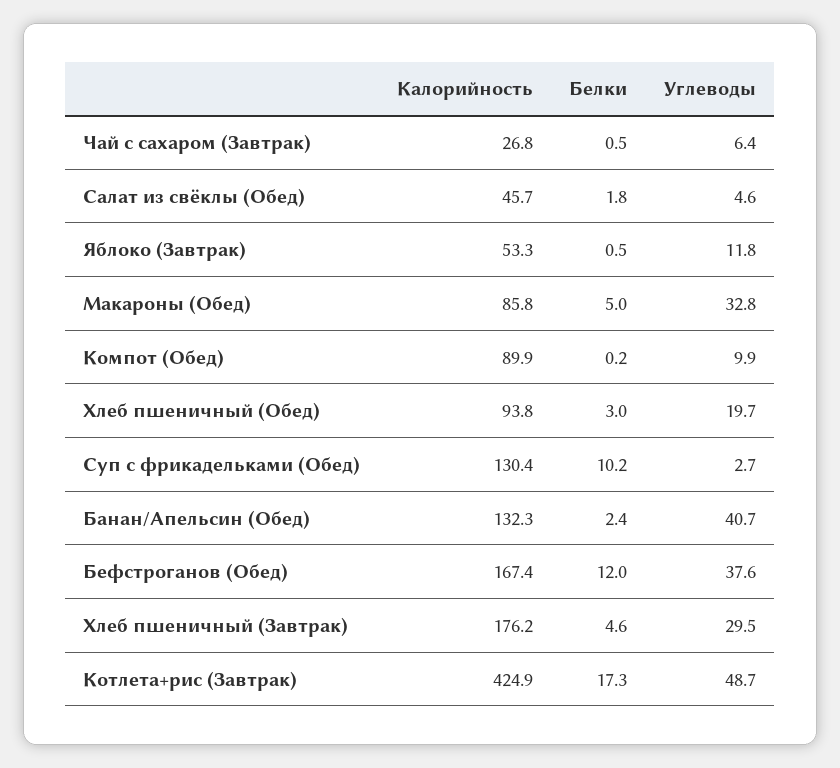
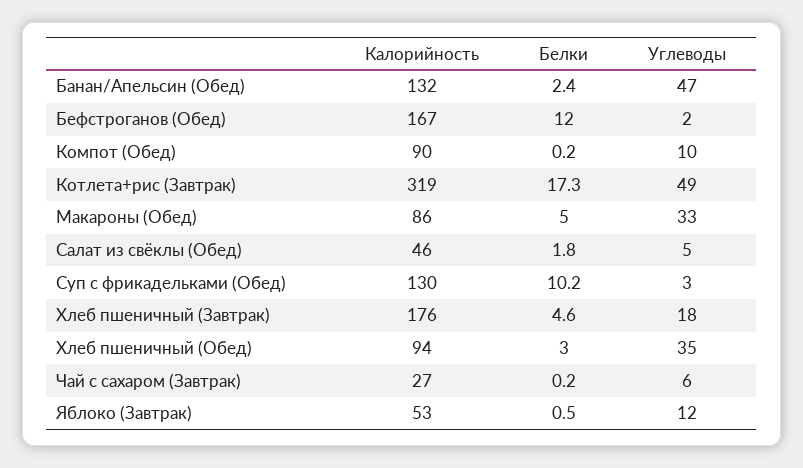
Белки, Чай с сахаром (Завтрак): 0.5 -> 0.2
Углеводы, Хлеб пшеничный (Обед): 19.7 -> 35
Углеводы, Банан/Апельсин (Обед): 40.7 -> 47
Углеводы, Бефстроганов (Обед): 37.6 -> 2
Углеводы, Хлеб пшеничный (Завтрак): 29.5 -> 18
Калорийность, Котлета+рис (Завтрак): 424.9 -> 319

